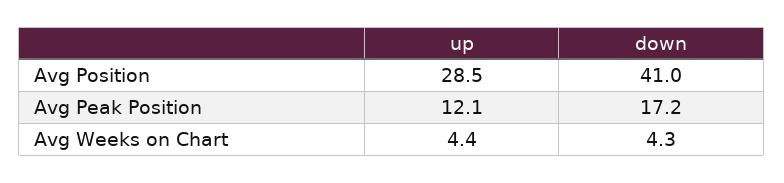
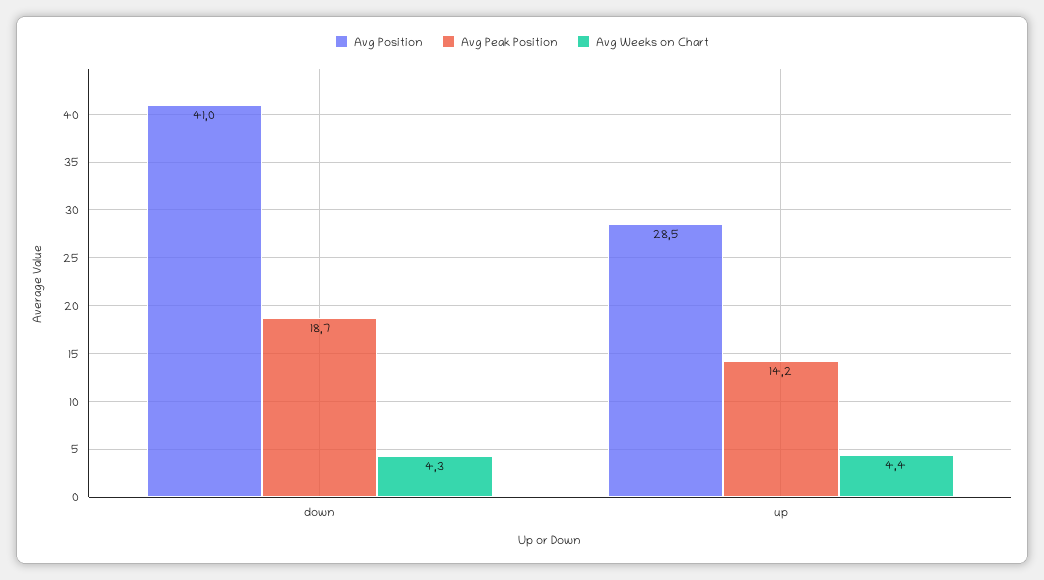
Avg Peak Position, up: 12.1 -> 14.2
Avg Peak Position, down: 17.2 -> 18.7

